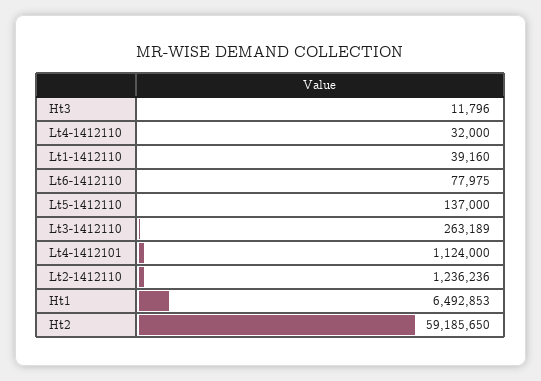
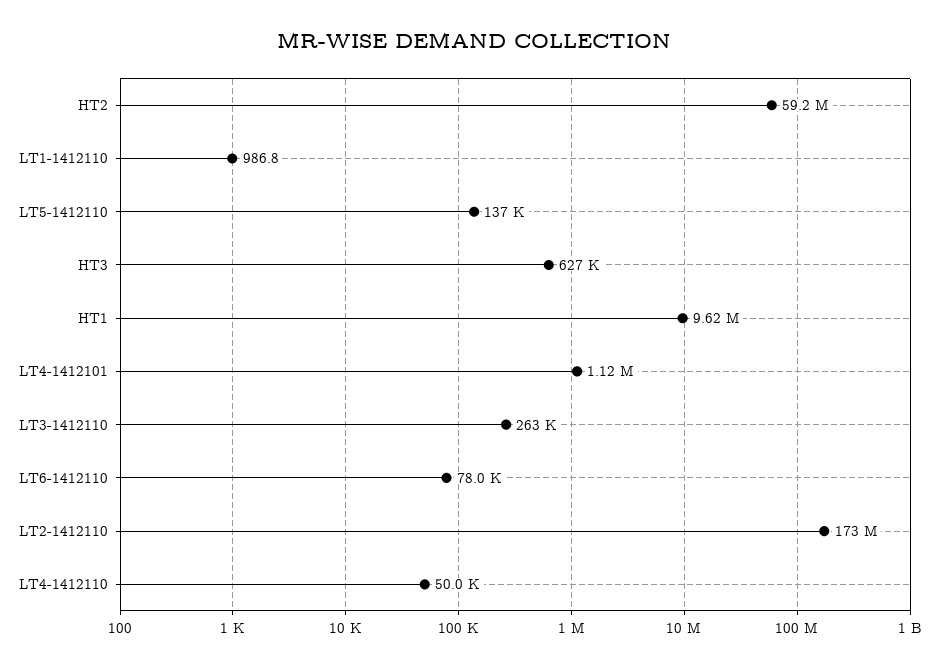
Ht3: 11796 -> 627000
Lt4-1412110: 32000 -> 50000
Lt1-1412110: 39160 -> 986.8
Lt2-1412110: 1236236 -> 173000000
Ht1: 6492853 -> 9620000

